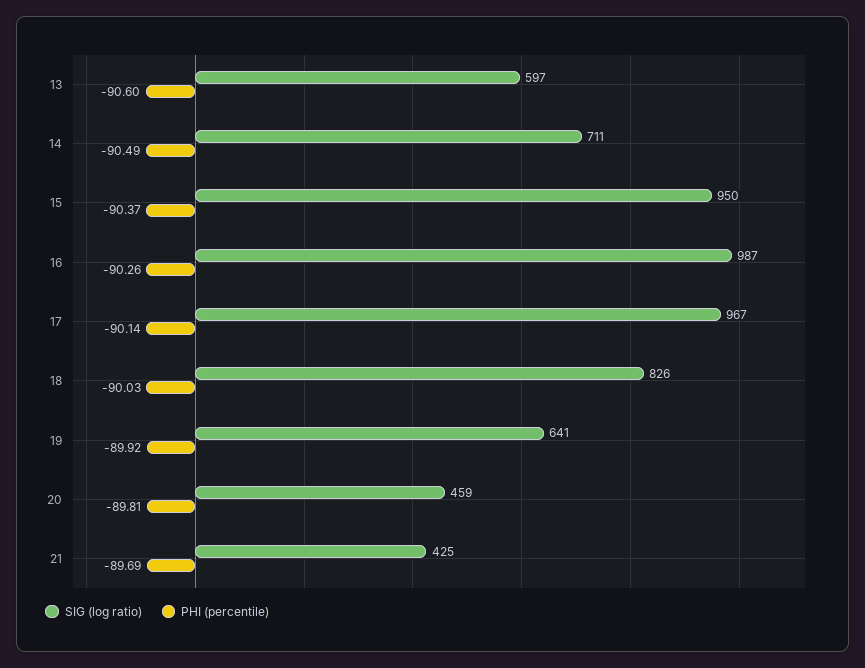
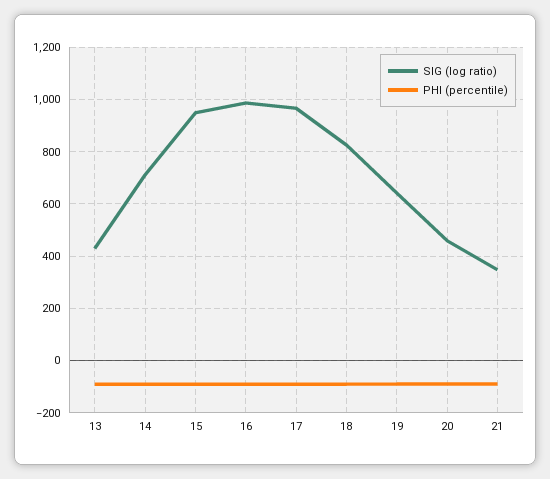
SIG (log ratio), 13: 597 -> 425
SIG (log ratio), 21: 425 -> 350

